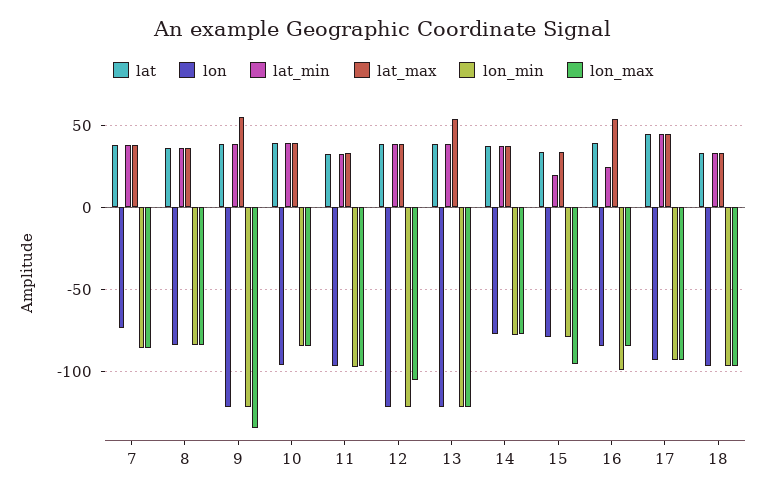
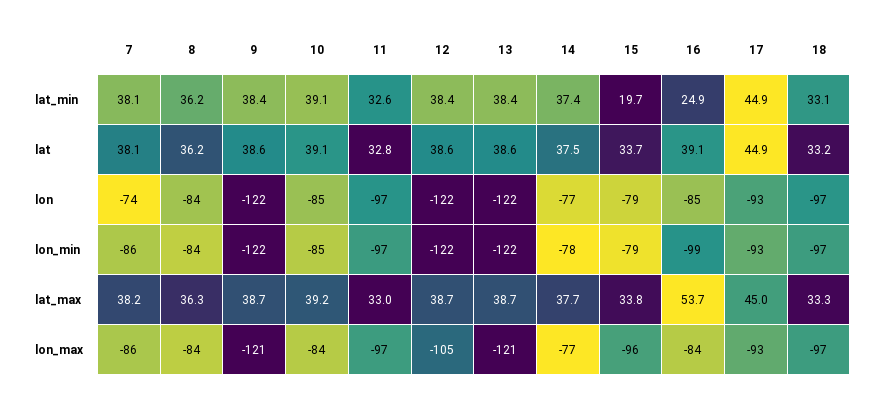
lat_max, 9: 55 -> 38.7
lon_max, 9: -135 -> -121
lon, 10: -95 -> -85
lat_max, 13: 55 -> 38.7

